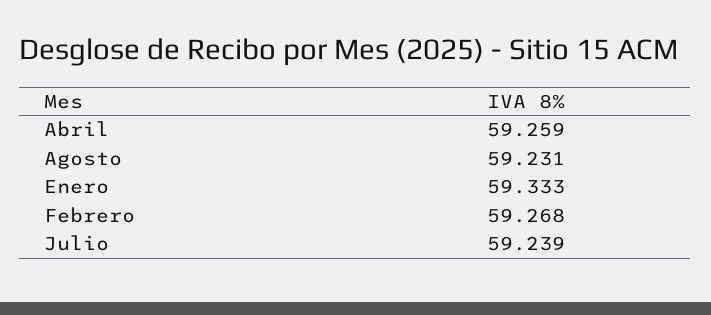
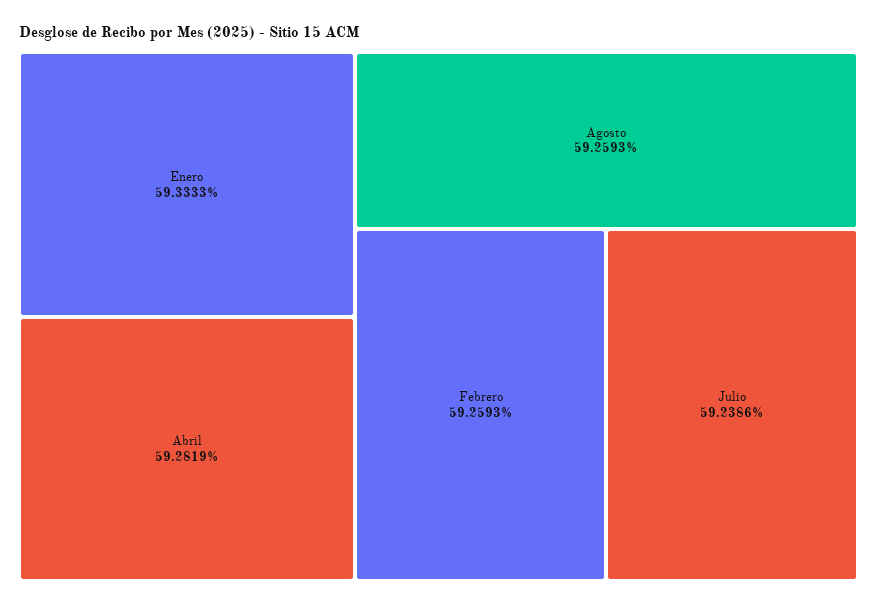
Abril: 59.259 -> 59.2819
Agosto: 59.231 -> 59.2593
Febrero: 59.268 -> 59.2593

